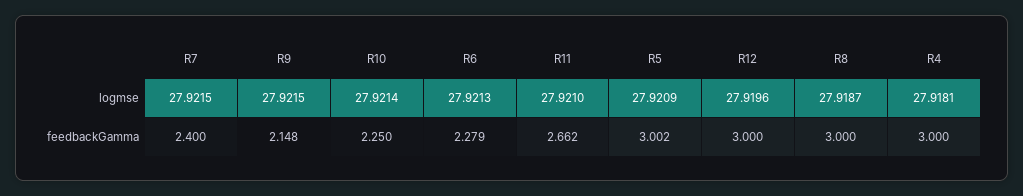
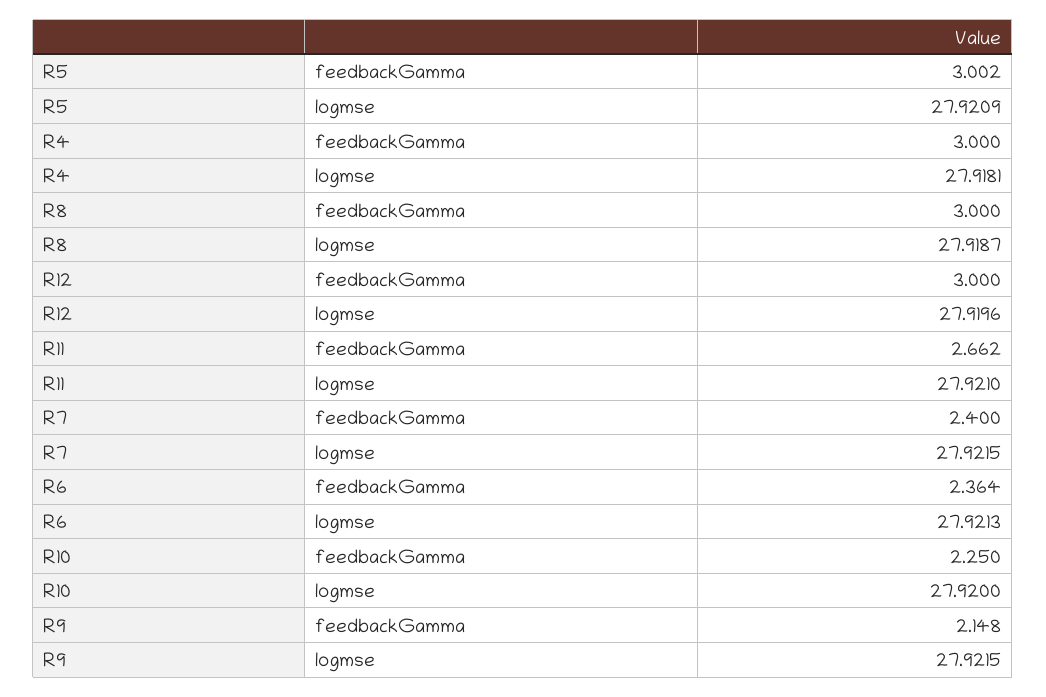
R10, logmse: 27.9214 -> 27.92
R6, feedbackGamma: 2.279 -> 2.364

